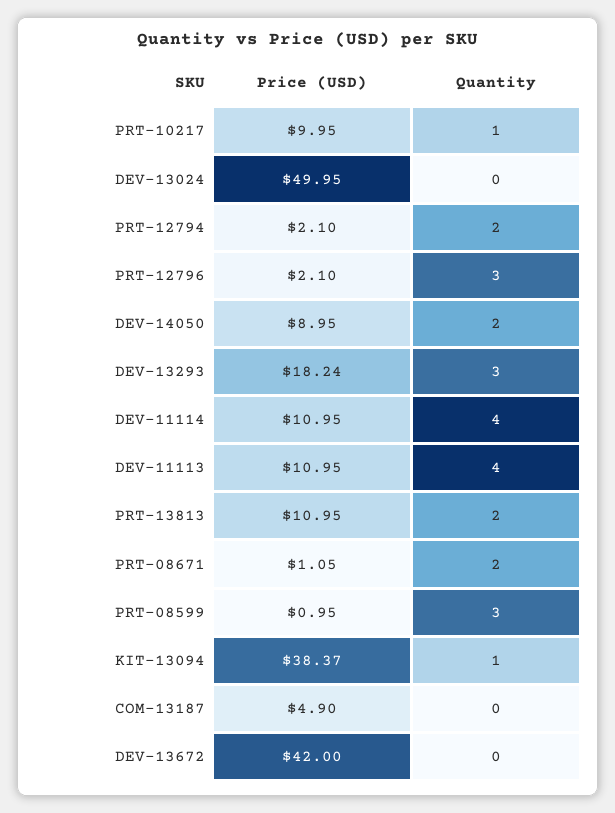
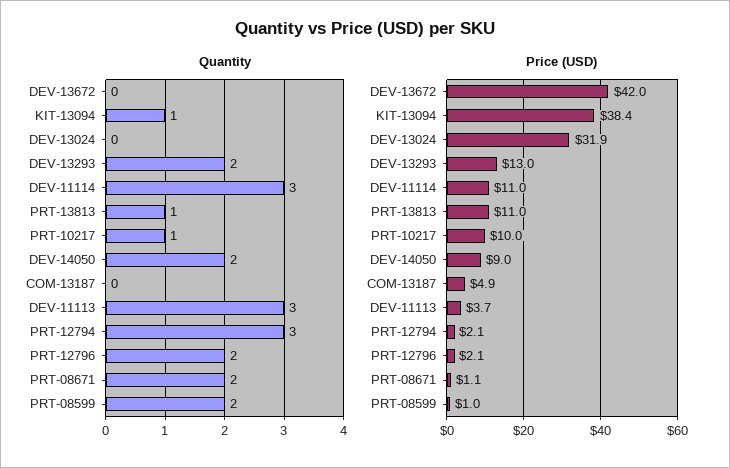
Price (USD), DEV-13024: 49.95 -> 31.9
Quantity, PRT-12794: 2 -> 3
Quantity, PRT-12796: 3 -> 2
Price (USD), DEV-13293: 18.24 -> 13
Quantity, DEV-13293: 3 -> 2
Quantity, DEV-11114: 4 -> 3
Price (USD), DEV-11113: 10.95 -> 3.7
Quantity, DEV-11113: 4 -> 3
Quantity, PRT-13813: 2 -> 1
Quantity, PRT-08599: 3 -> 2

